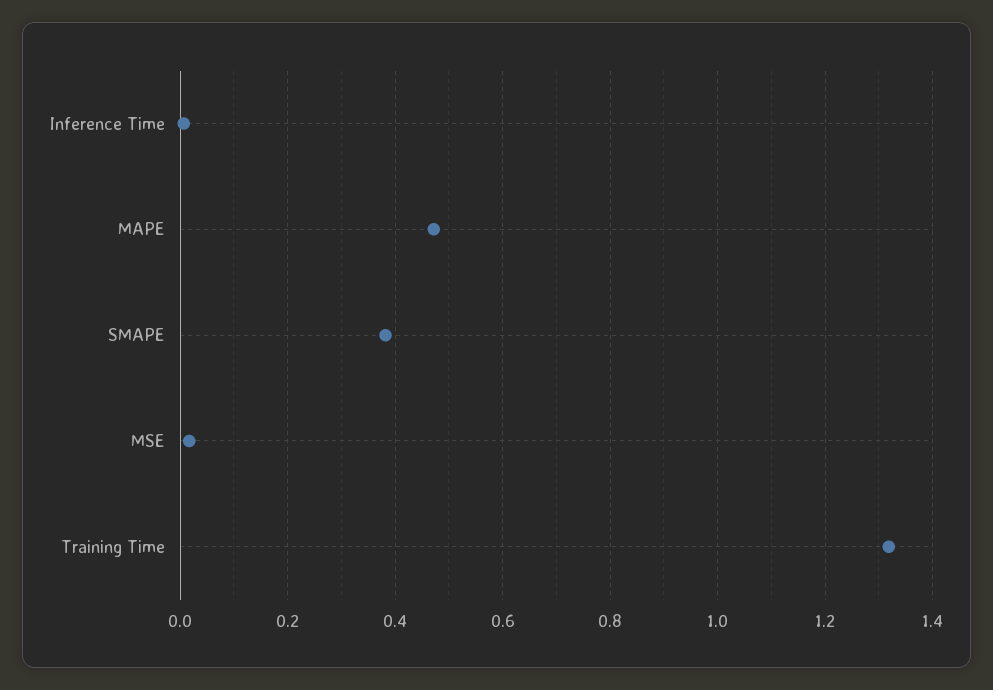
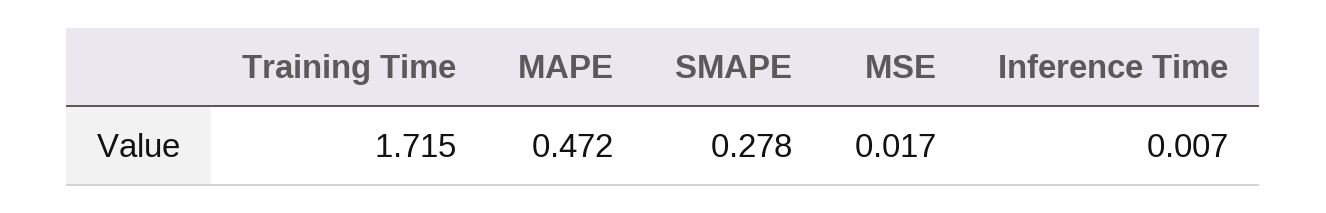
SMAPE: 0.38 -> 0.278
Training Time: 1.32 -> 1.715

